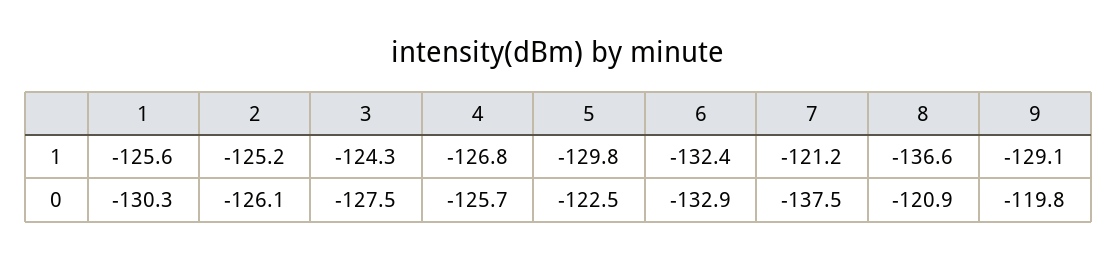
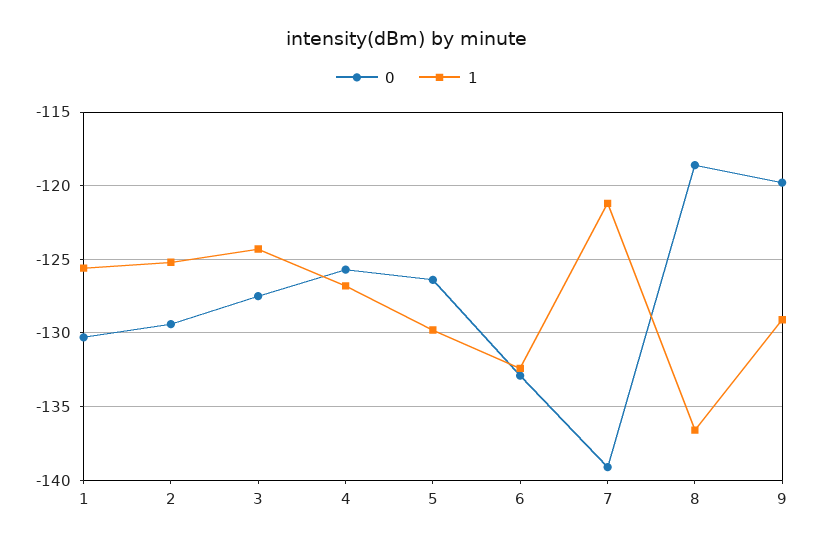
0, 2: -126.1 -> -129.5
0, 5: -122.5 -> -126.5
0, 7: -137.5 -> -139
0, 8: -120.9 -> -118.5

